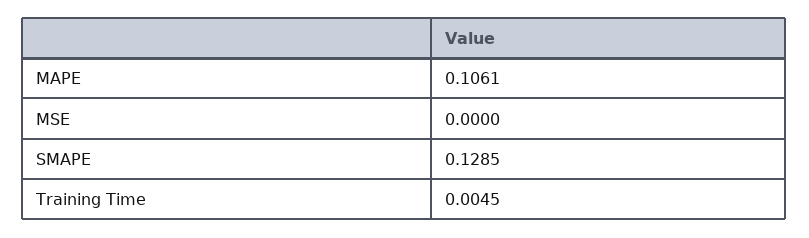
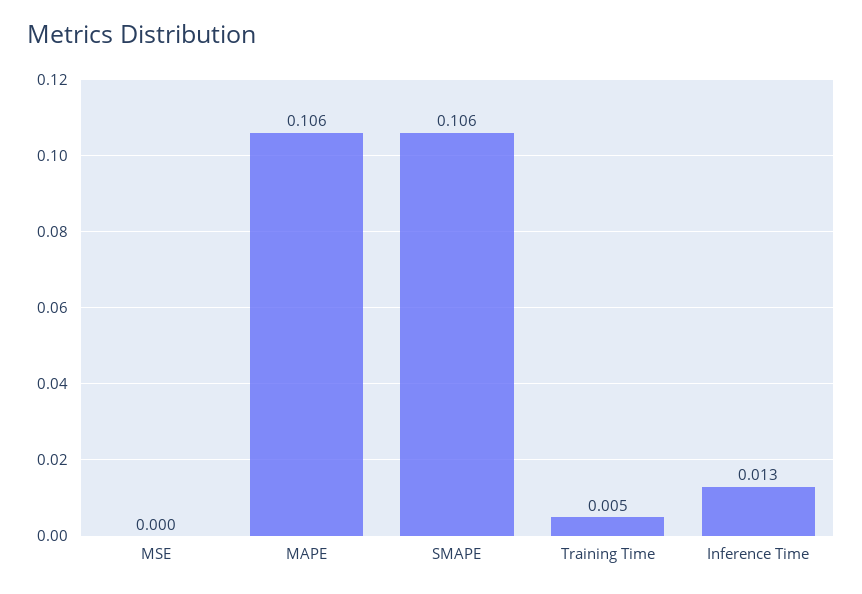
SMAPE: 0.1285 -> 0.106
Inference Time: none -> 0.013

